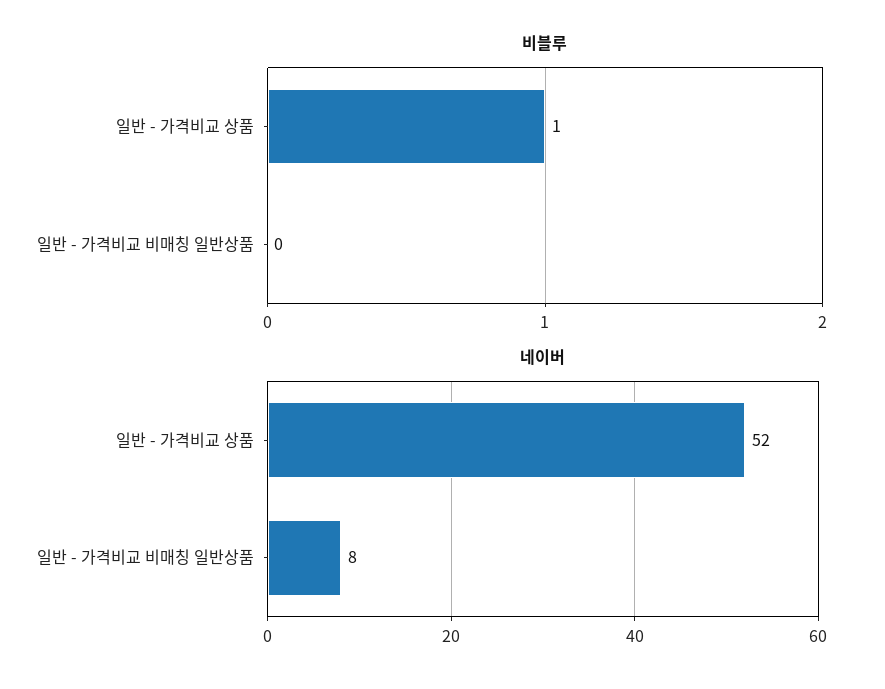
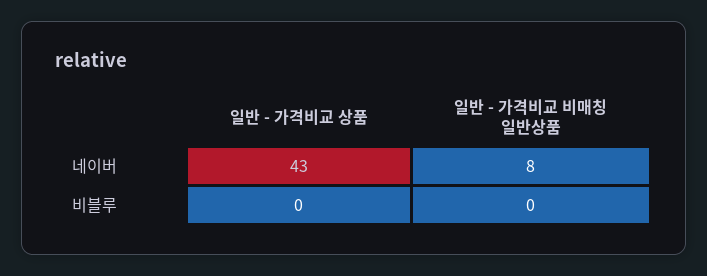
비블루, 일반 - 가격비교 상품: 1 -> 0
네이버, 일반 - 가격비교 상품: 52 -> 43

